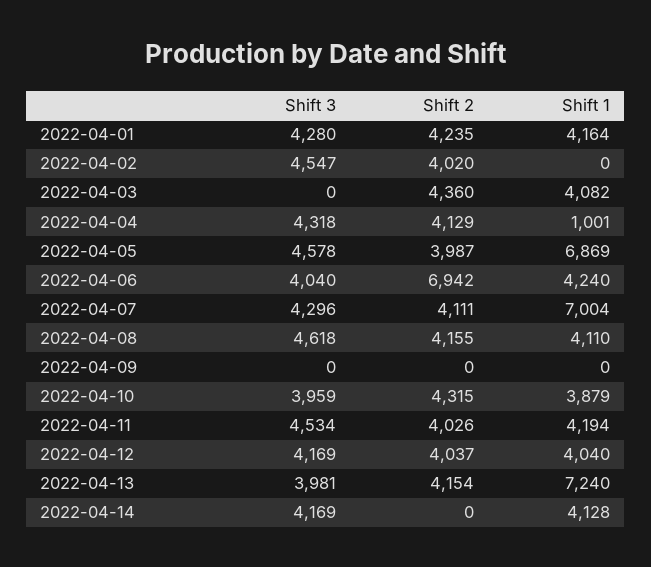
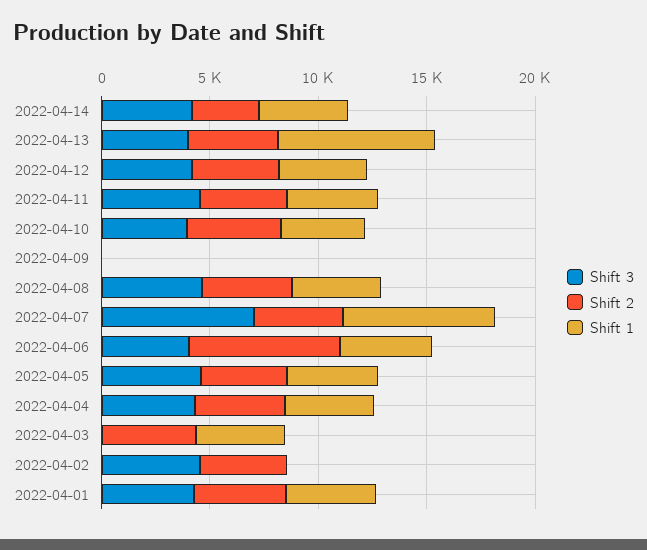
Shift 1, 2022-04-04: 1001 -> 4000
Shift 1, 2022-04-05: 6869 -> 4000
Shift 3, 2022-04-07: 4296 -> 7000
Shift 2, 2022-04-14: 0 -> 3000

